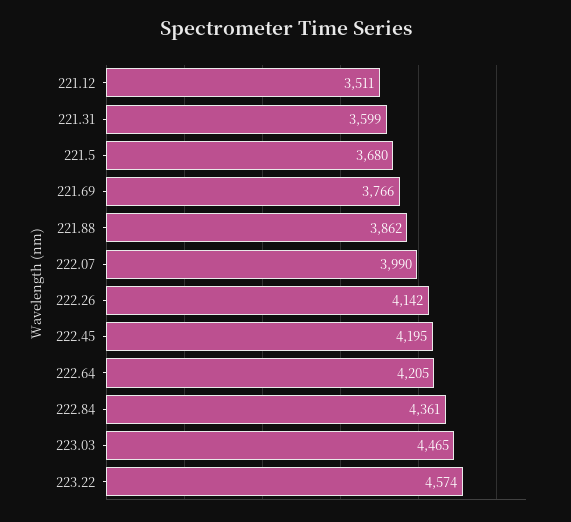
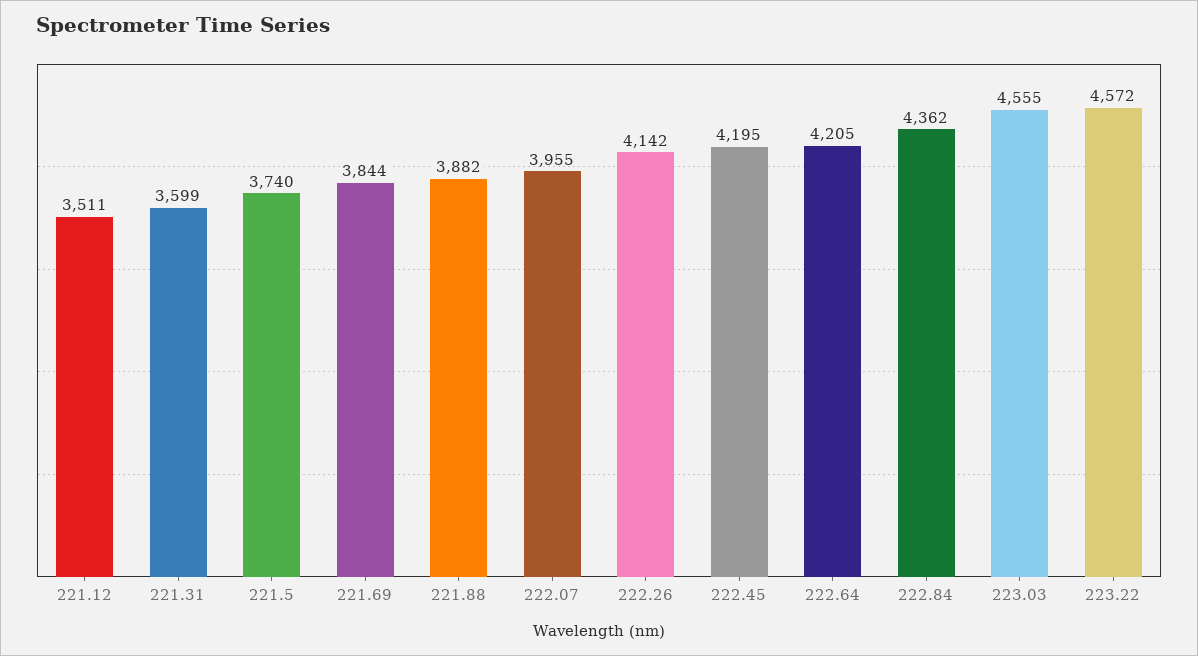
221.5: 3680 -> 3740
221.69: 3766 -> 3844
221.88: 3862 -> 3882
222.07: 3990 -> 3955
222.84: 4361 -> 4362
223.03: 4465 -> 4555
223.22: 4574 -> 4572

